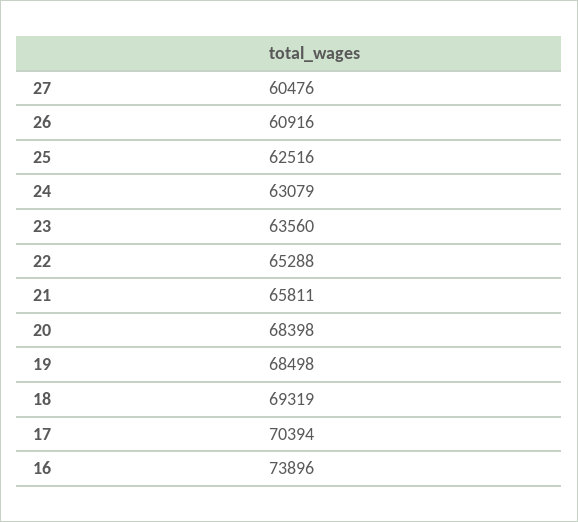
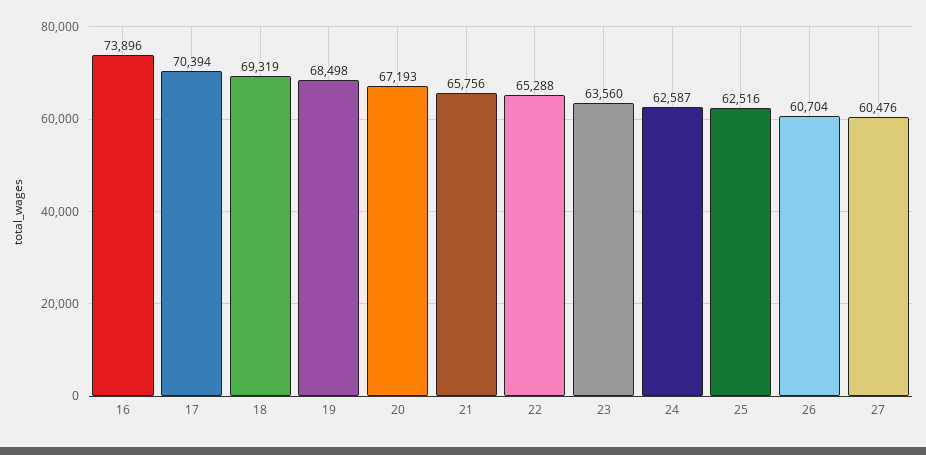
26: 60916 -> 60704
24: 63079 -> 62587
21: 65811 -> 65756
20: 68398 -> 67193

